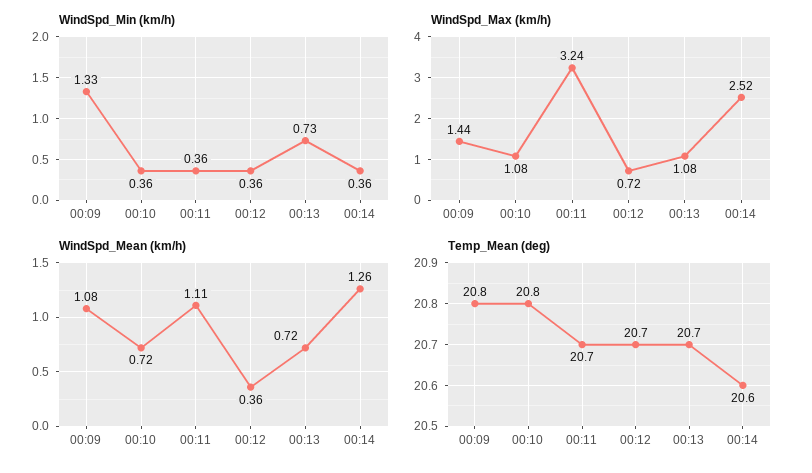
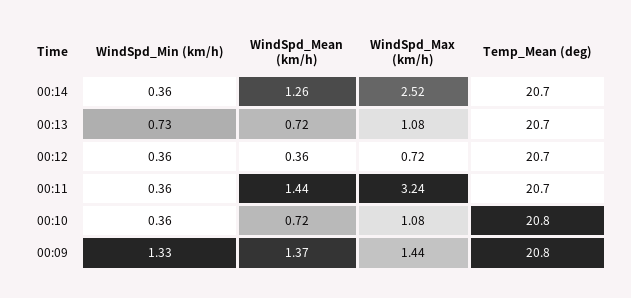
WindSpd_Mean (km/h), 00:09: 1.08 -> 1.37
WindSpd_Mean (km/h), 00:11: 1.11 -> 1.44
Temp_Mean (deg), 00:14: 20.6 -> 20.7

